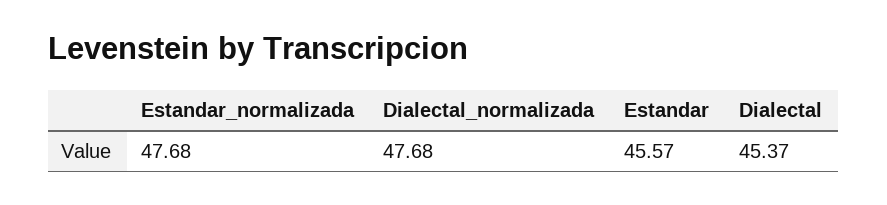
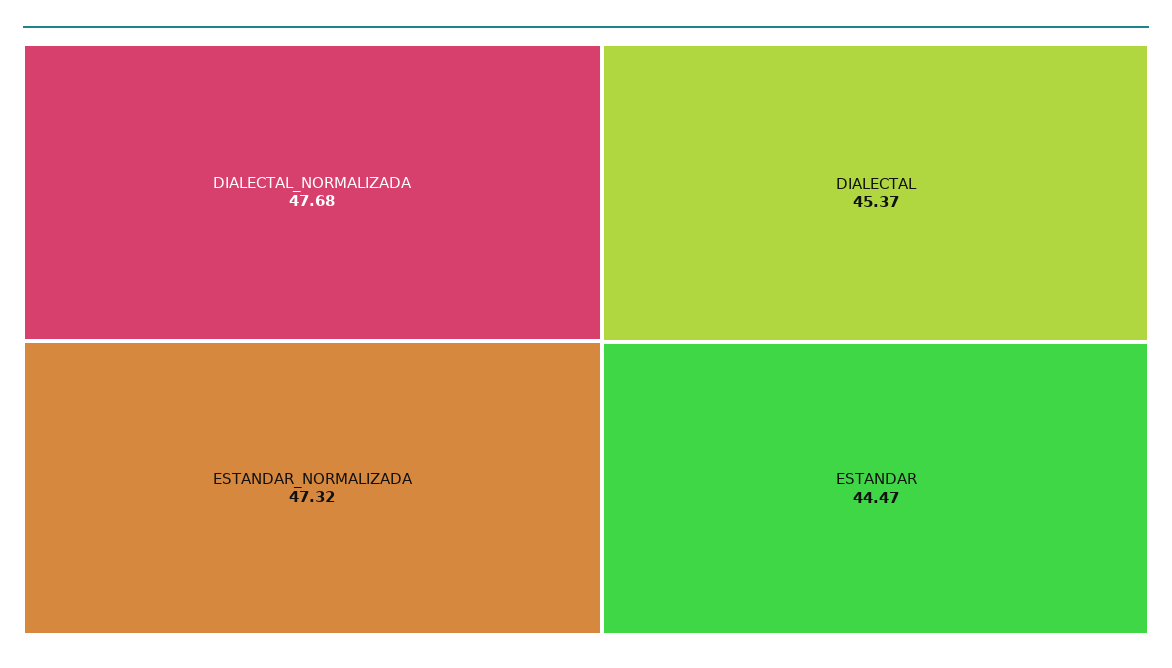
Estandar_normalizada: 47.68 -> 47.32
Estandar: 45.57 -> 44.47

